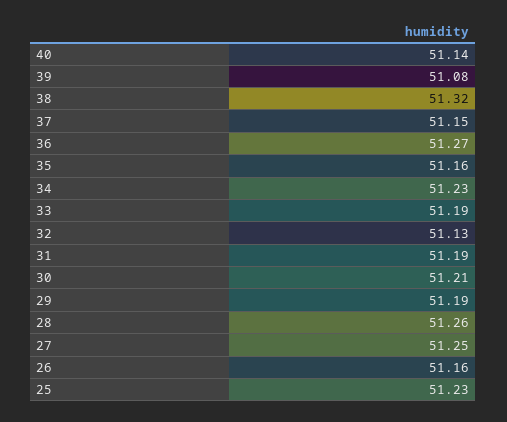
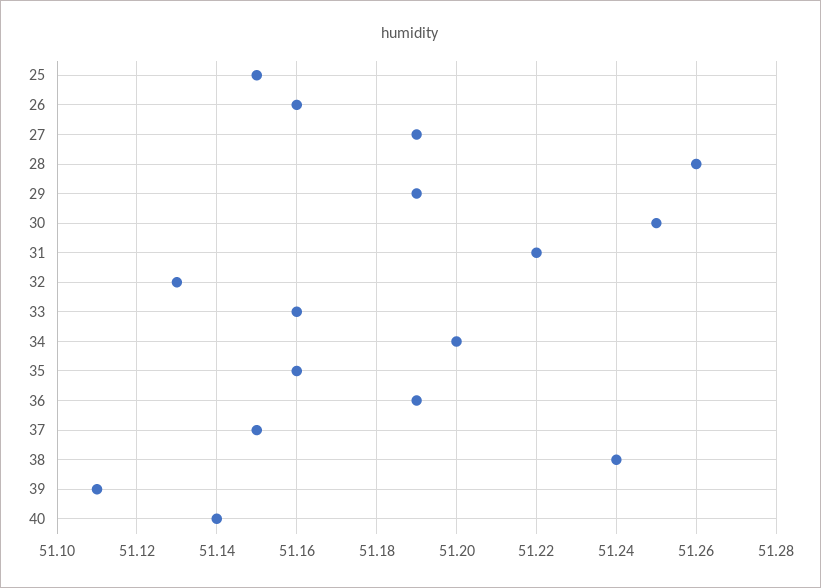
39: 51.08 -> 51.11
38: 51.32 -> 51.24
36: 51.27 -> 51.19
34: 51.23 -> 51.2
33: 51.19 -> 51.16
31: 51.19 -> 51.22
30: 51.21 -> 51.25
27: 51.25 -> 51.19
25: 51.23 -> 51.15

